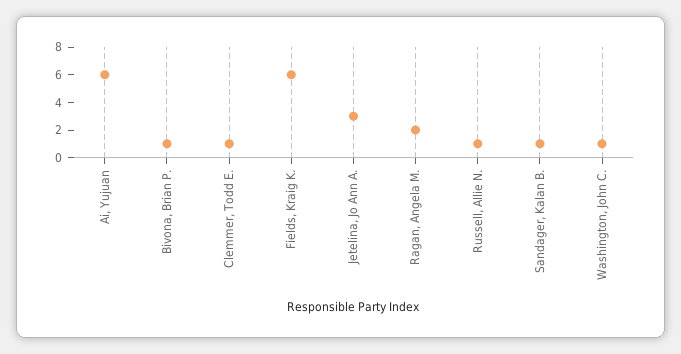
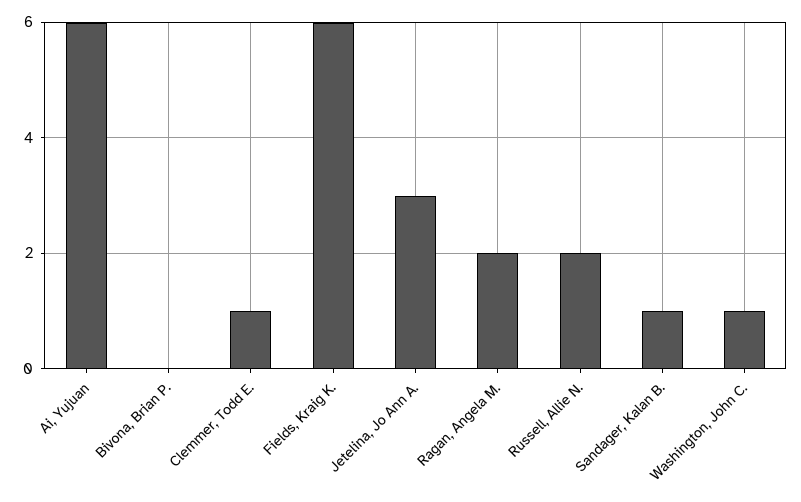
Bivona, Brian P.: 1 -> 0
Russell, Allie N.: 1 -> 2

